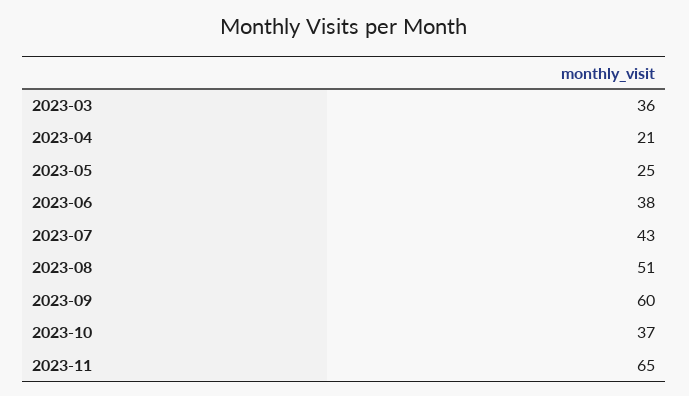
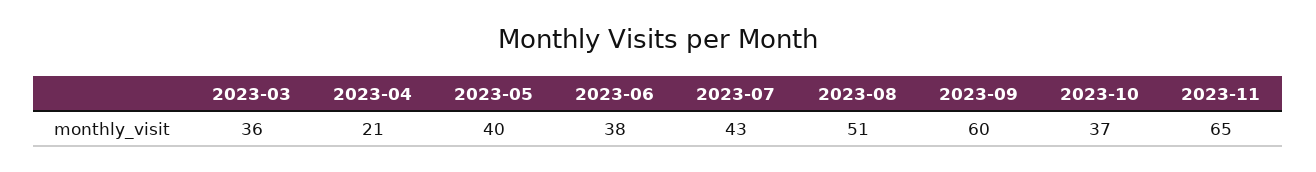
2023-05: 25 -> 40

